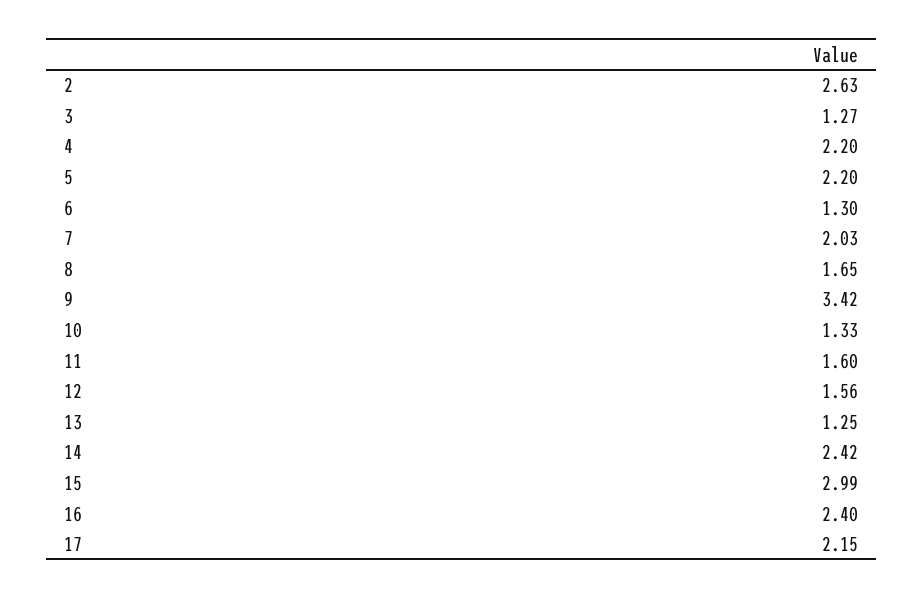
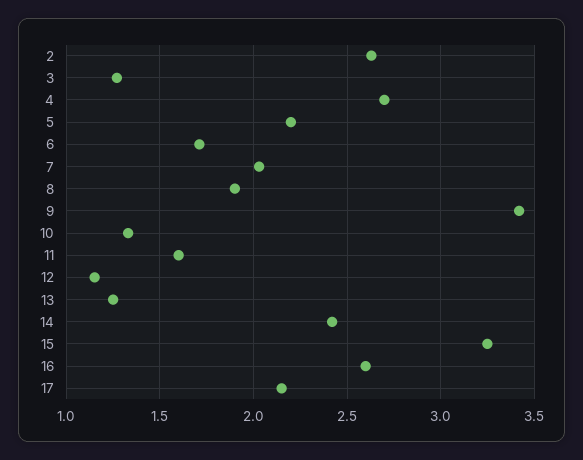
4: 2.2 -> 2.7
6: 1.3 -> 1.7
8: 1.65 -> 1.9
12: 1.56 -> 1.15
15: 2.99 -> 3.25
16: 2.4 -> 2.6

